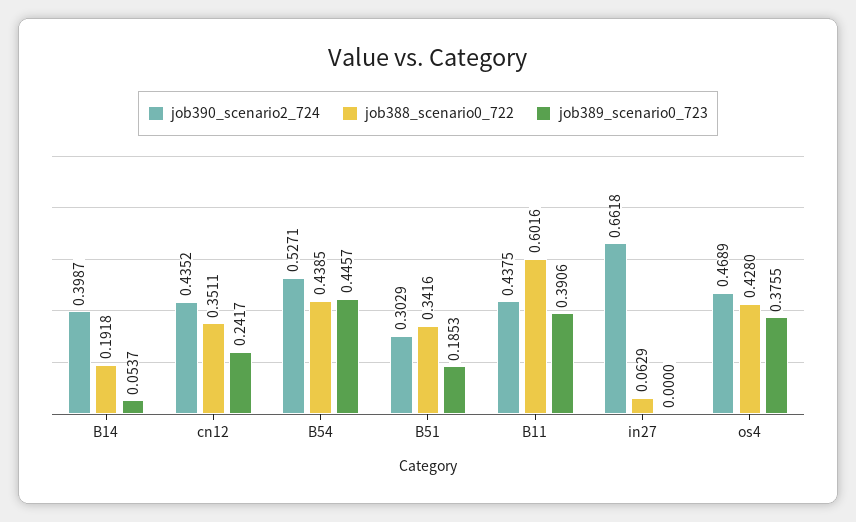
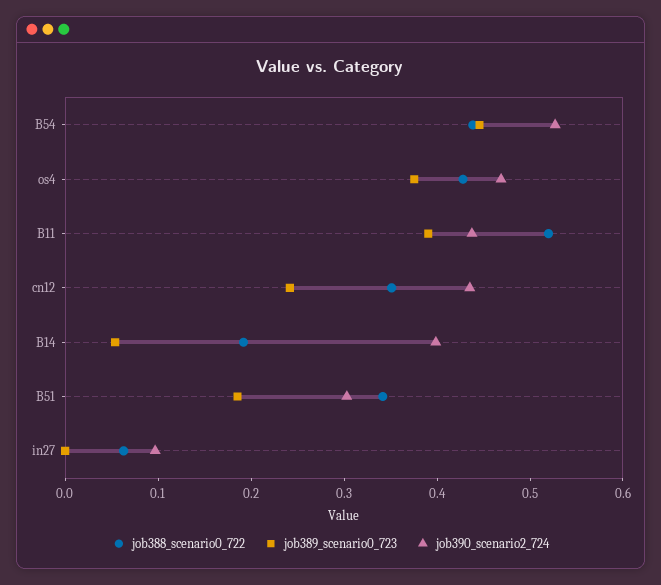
job388_scenario0_722, B11: 0.6016 -> 0.52
job390_scenario2_724, in27: 0.6618 -> 0.1

